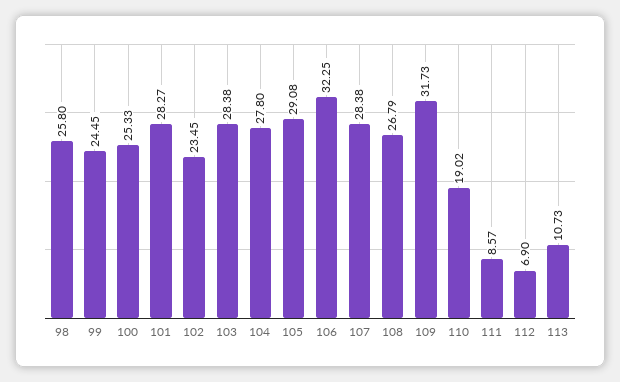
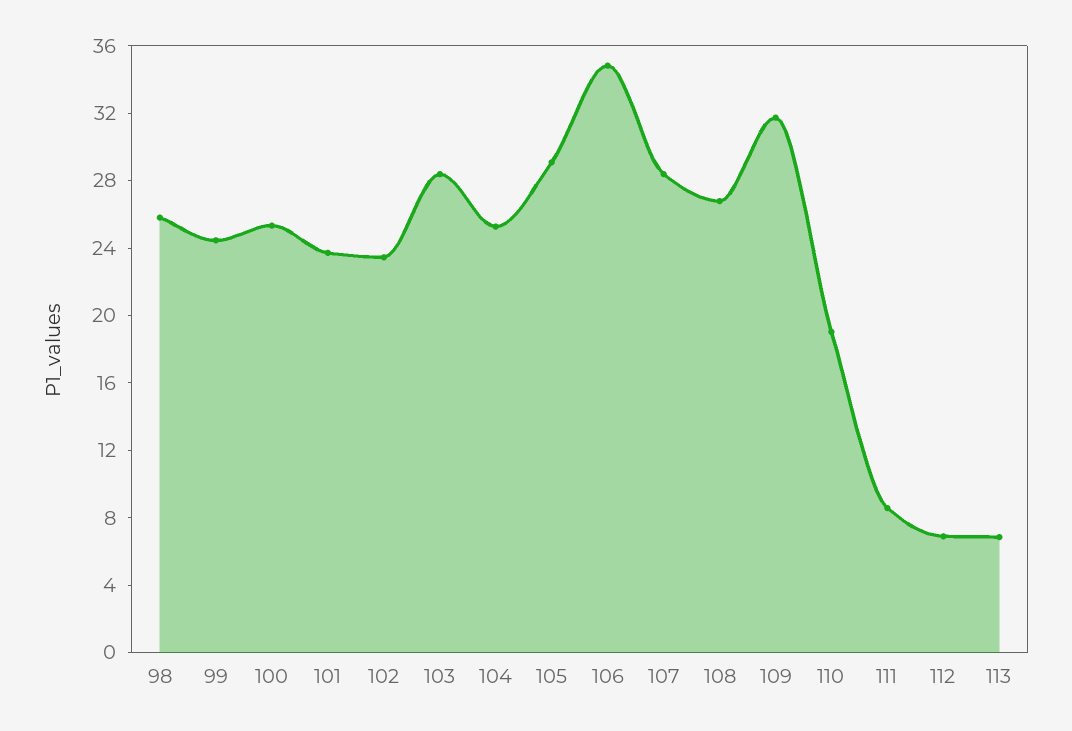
101: 28.27 -> 24
104: 27.8 -> 25
106: 32.25 -> 35
113: 10.73 -> 7

